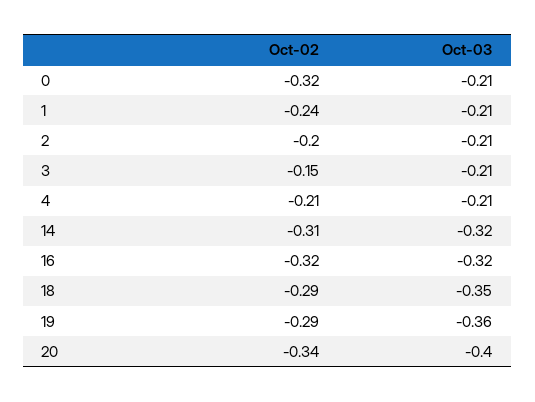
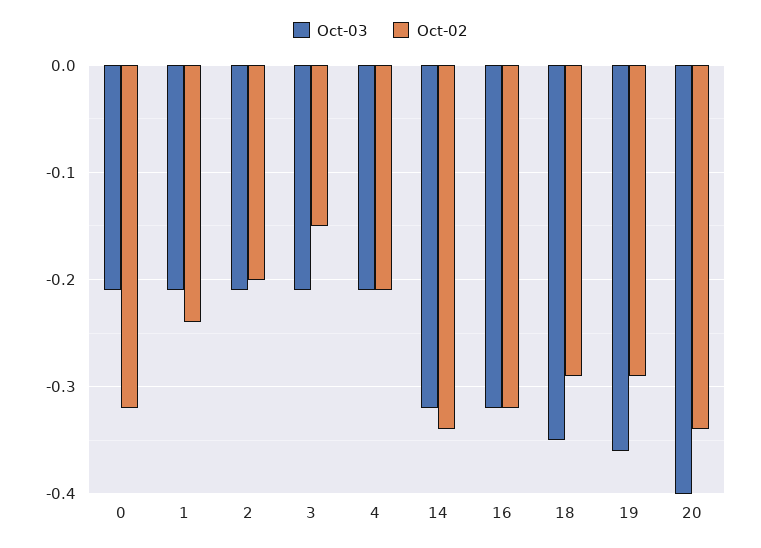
Oct-02, 14: -0.31 -> -0.34

